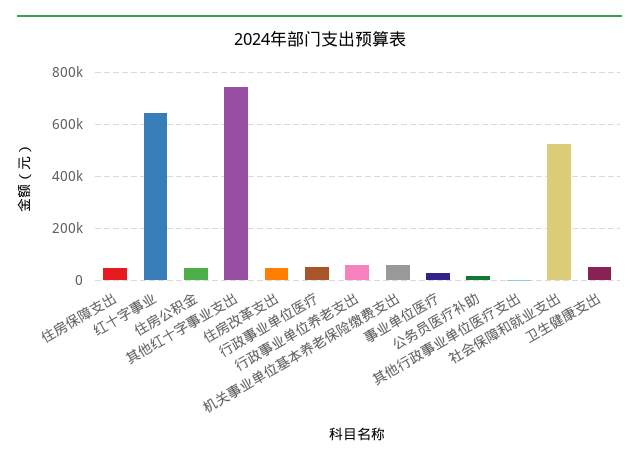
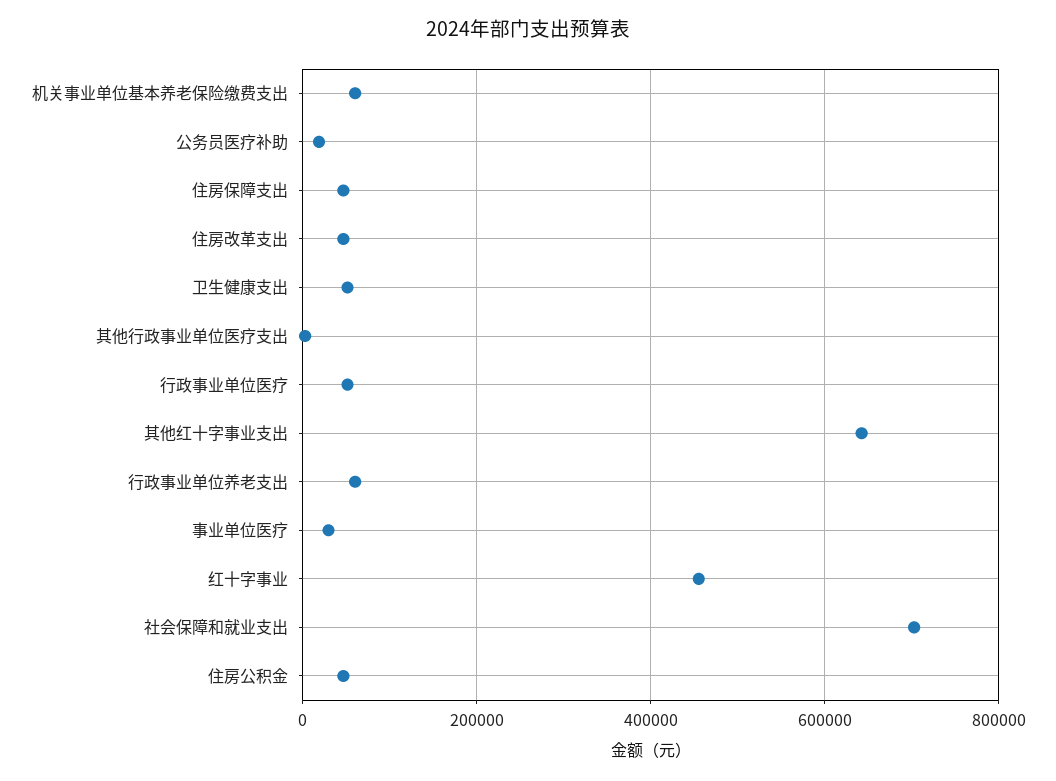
红十字事业: 650000 -> 460000
其他红十字事业支出: 750000 -> 640000
社会保障和就业支出: 525000 -> 700000

